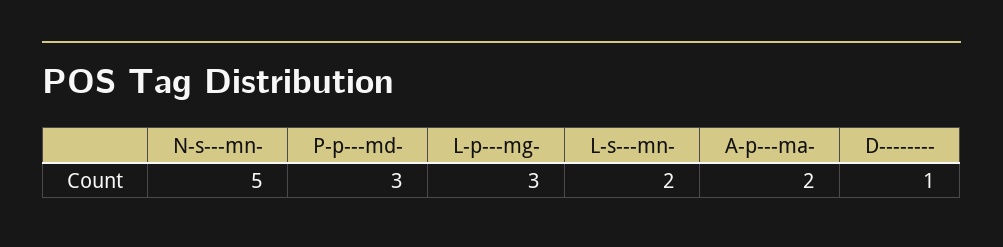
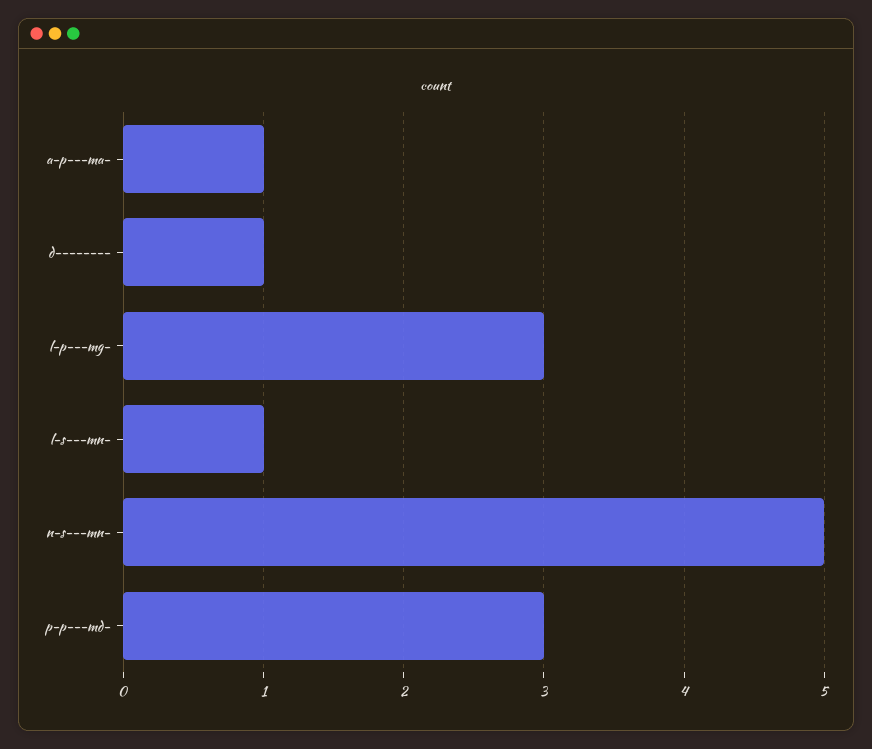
L-s---mn-: 2 -> 1
A-p---ma-: 2 -> 1

